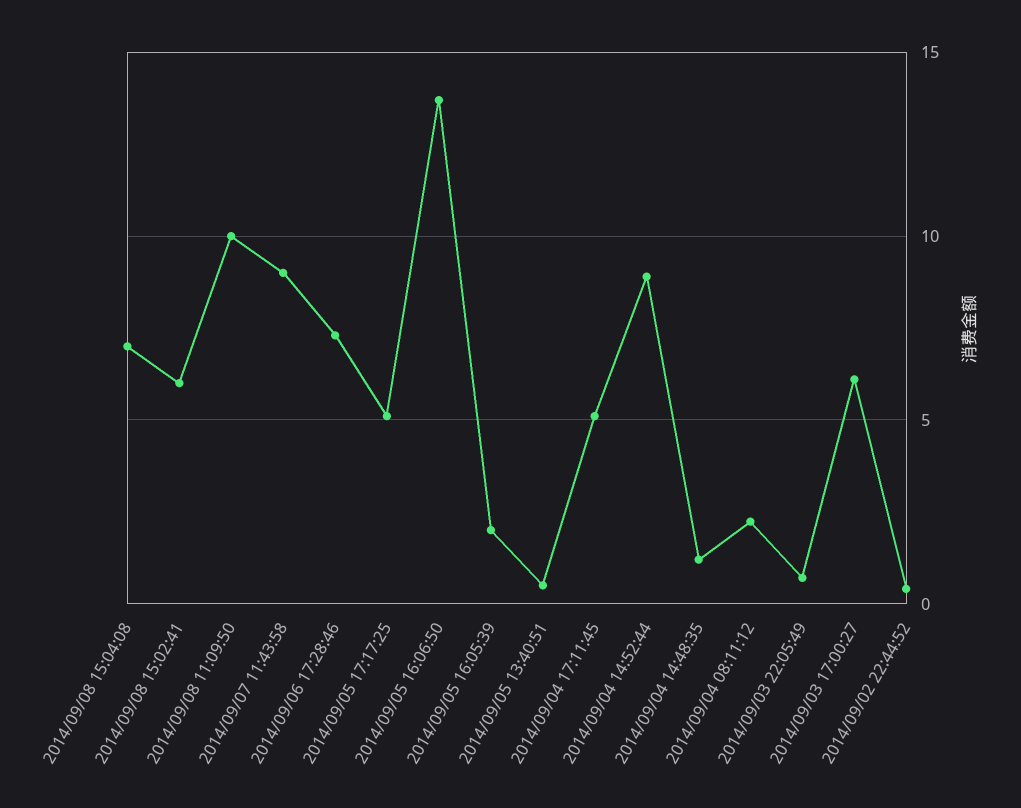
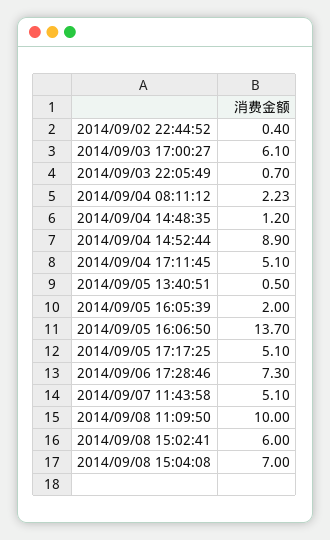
2014/09/07 11:43:58: 9 -> 5.1

